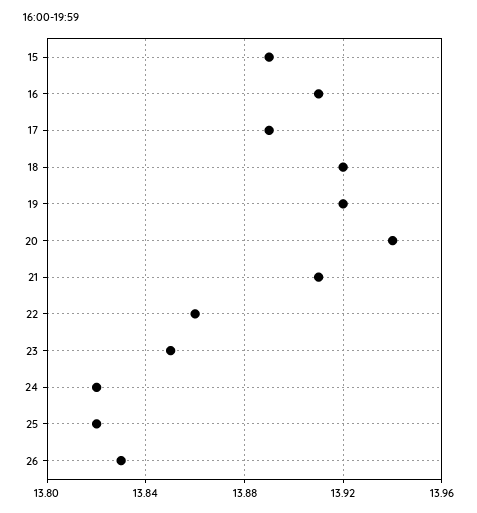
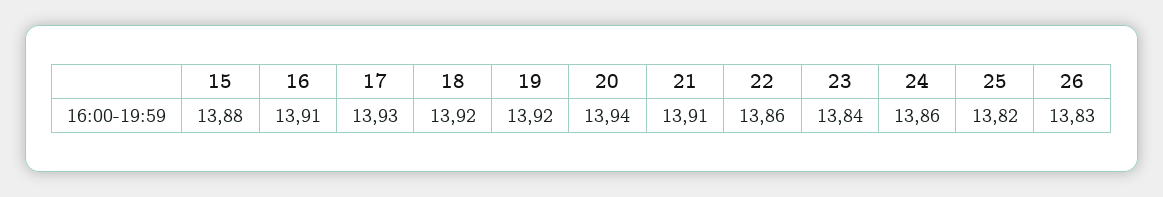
15: 13.89 -> 13.88
17: 13.89 -> 13.93
23: 13.85 -> 13.84
24: 13.82 -> 13.86

